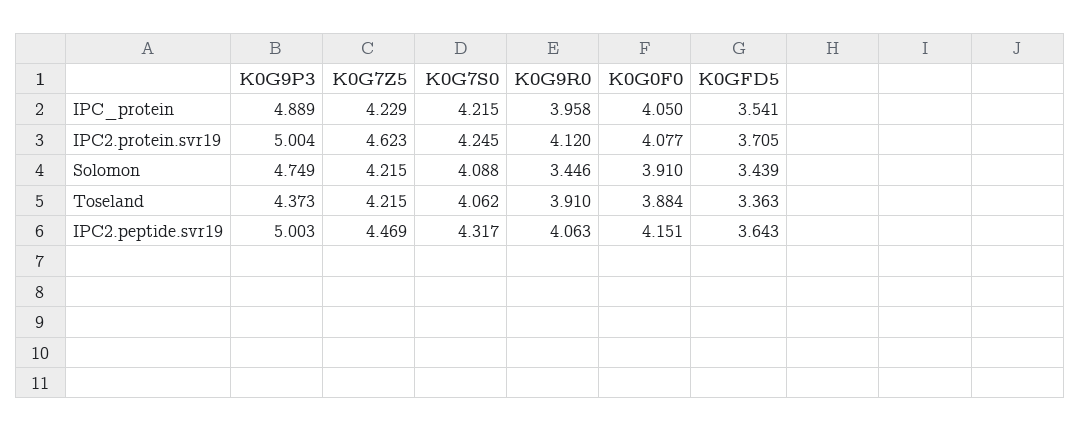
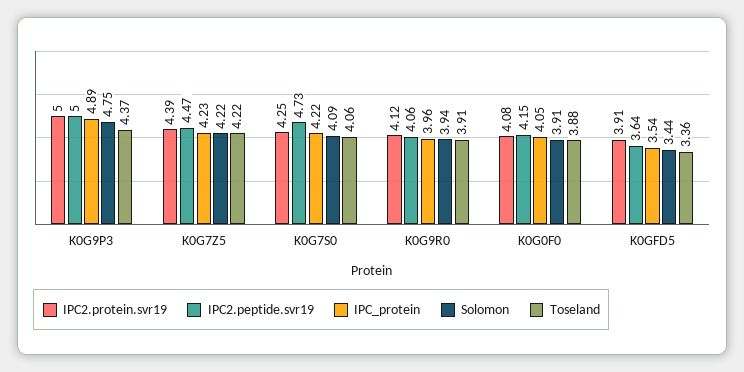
IPC2.protein.svr19, K0G7Z5: 4.623 -> 4.39
IPC2.protein.svr19, K0GFD5: 3.705 -> 3.91
Solomon, K0G9R0: 3.446 -> 3.94
IPC2.peptide.svr19, K0G7S0: 4.317 -> 4.73

